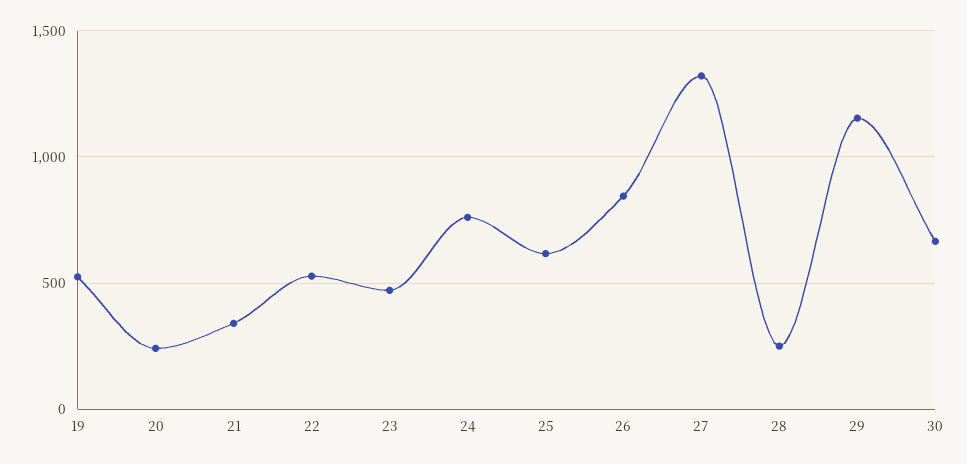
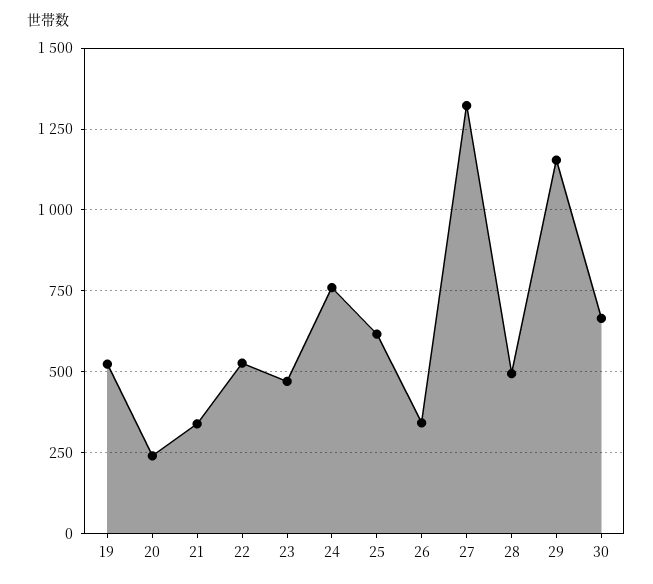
26: 850 -> 350
28: 250 -> 500

